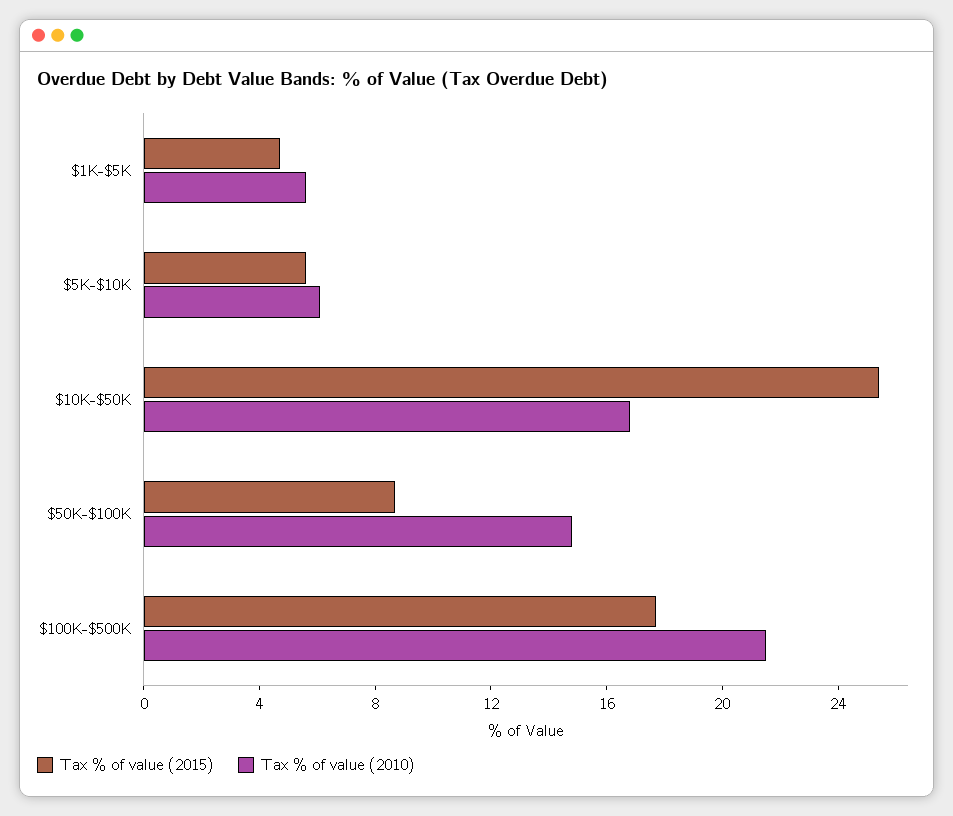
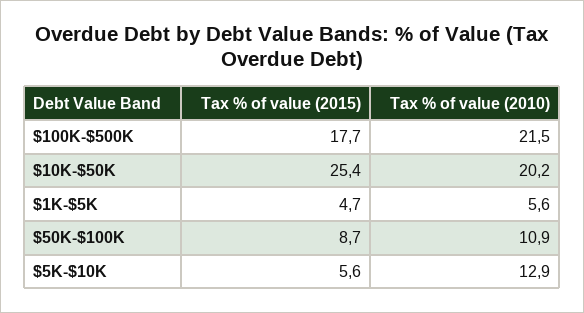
Tax % of value (2010), $5K-$10K: 6 -> 12.9
Tax % of value (2010), $10K-$50K: 17 -> 20.2
Tax % of value (2010), $50K-$100K: 15 -> 10.9

